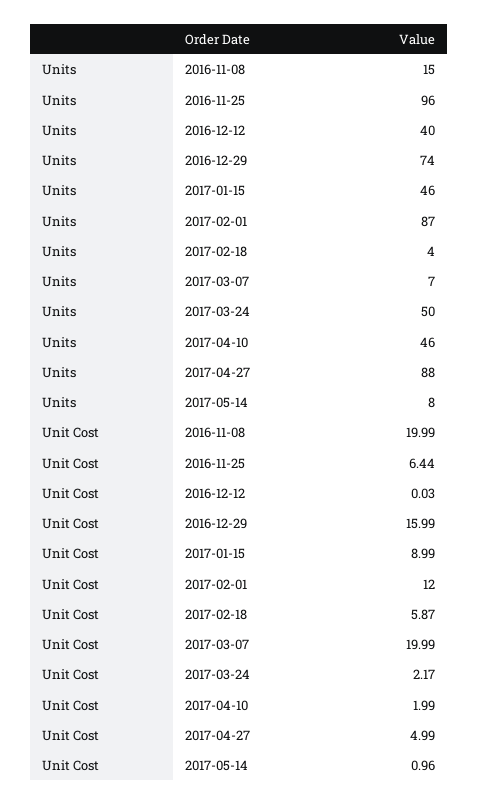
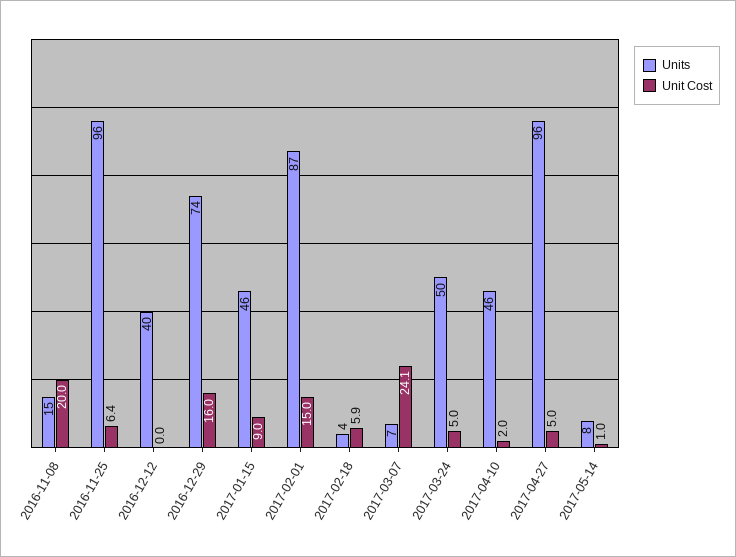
Units, 2017-04-27: 88 -> 96
Unit Cost, 2017-02-01: 12 -> 15
Unit Cost, 2017-03-07: 19.99 -> 24.1
Unit Cost, 2017-03-24: 2.17 -> 5

